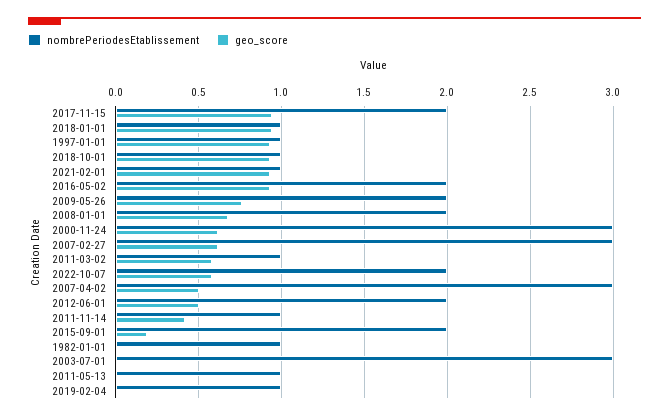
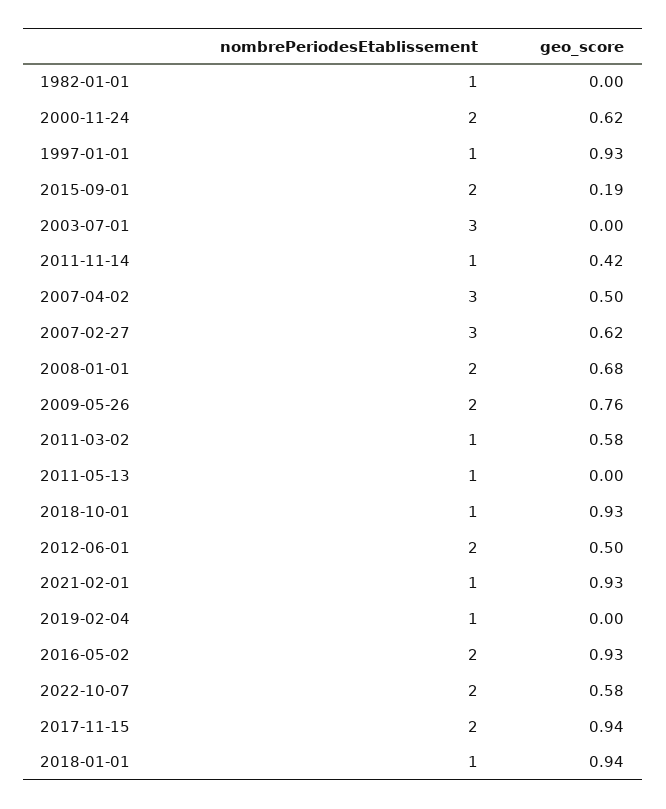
nombrePeriodesEtablissement, 2000-11-24: 3 -> 2

